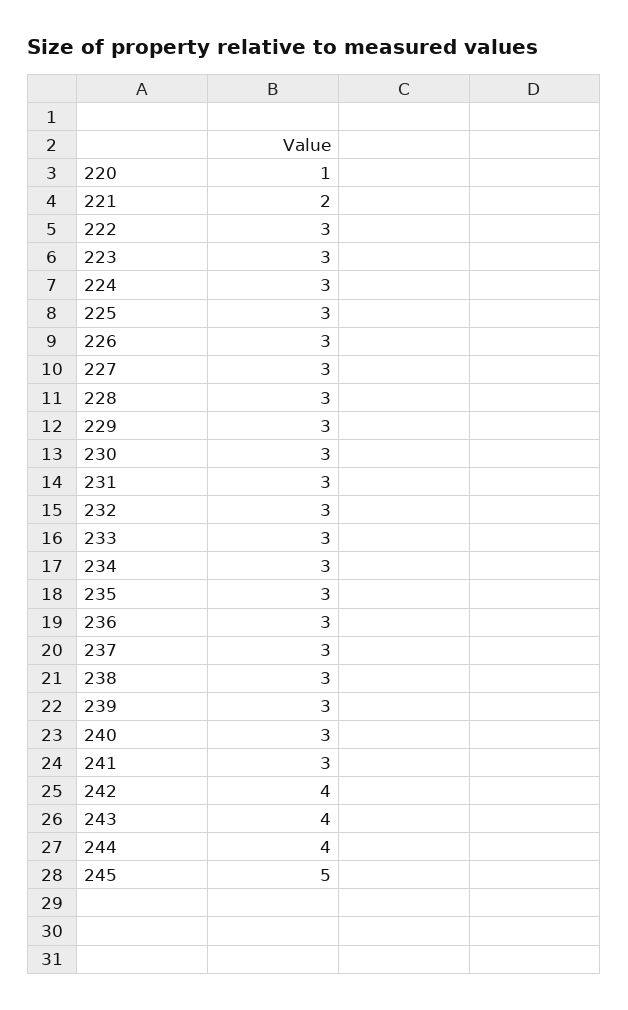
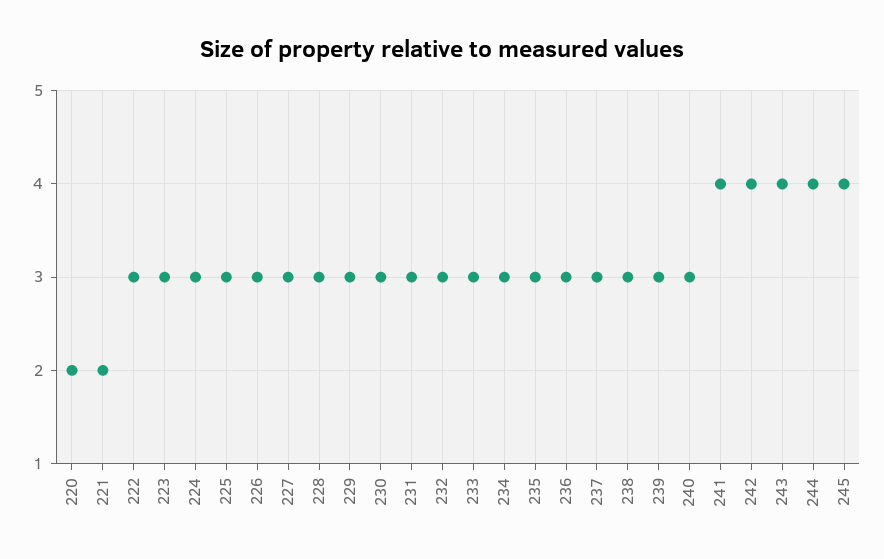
220: 1 -> 2
241: 3 -> 4
245: 5 -> 4

